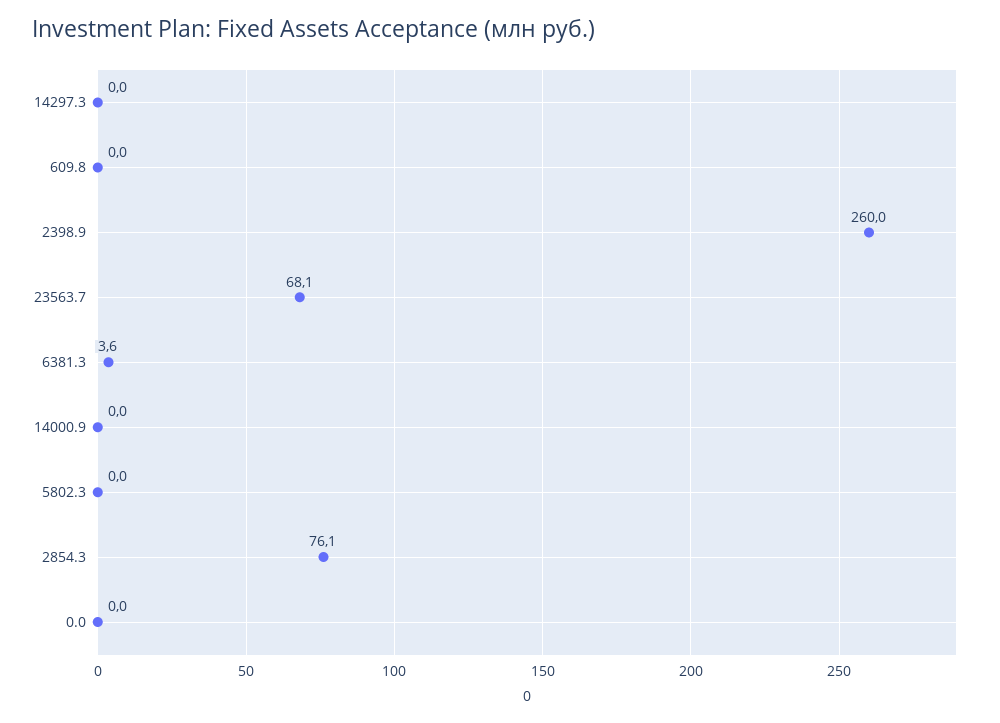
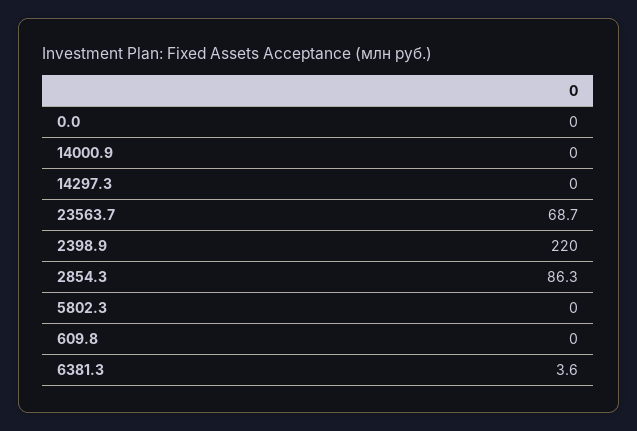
2398.9: 260 -> 220
23563.7: 68.1 -> 68.7
2854.3: 76.1 -> 86.3

